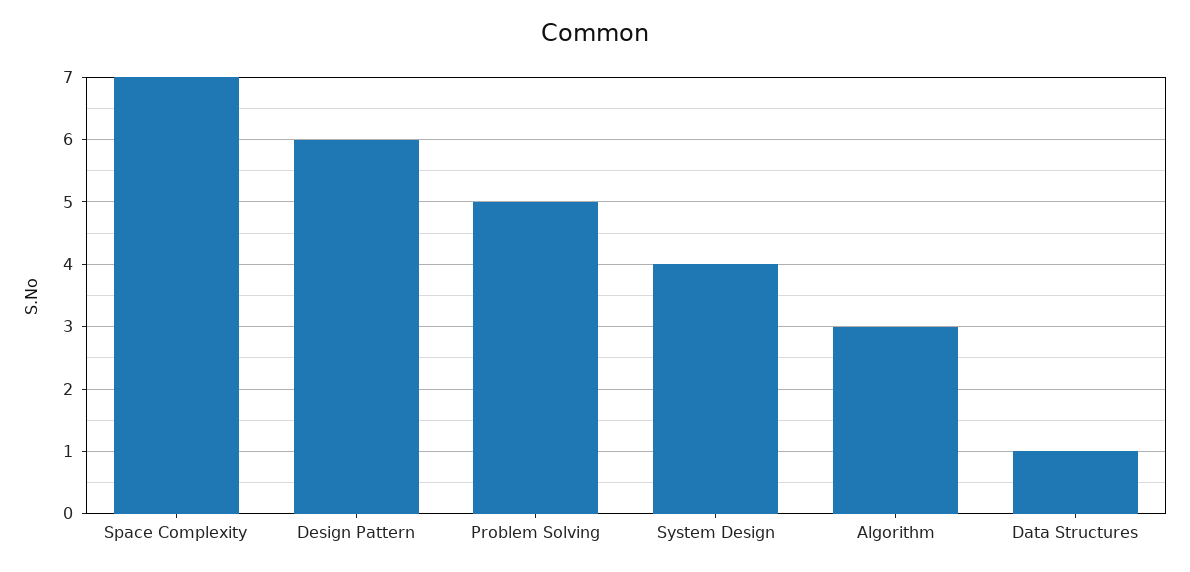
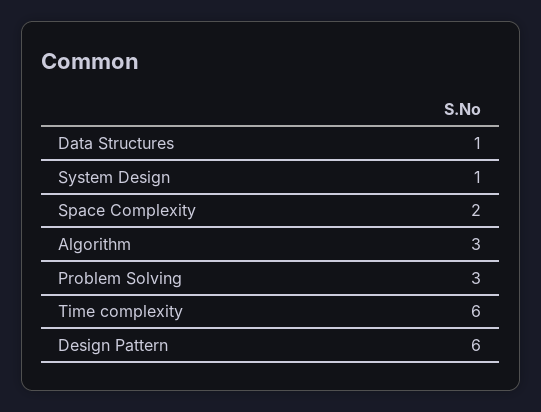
Space Complexity: 7 -> 2
Problem Solving: 5 -> 3
System Design: 4 -> 1
Time complexity: none -> 6

